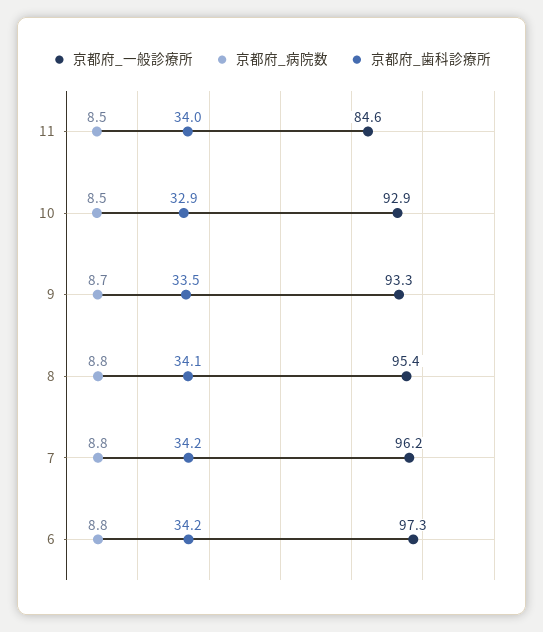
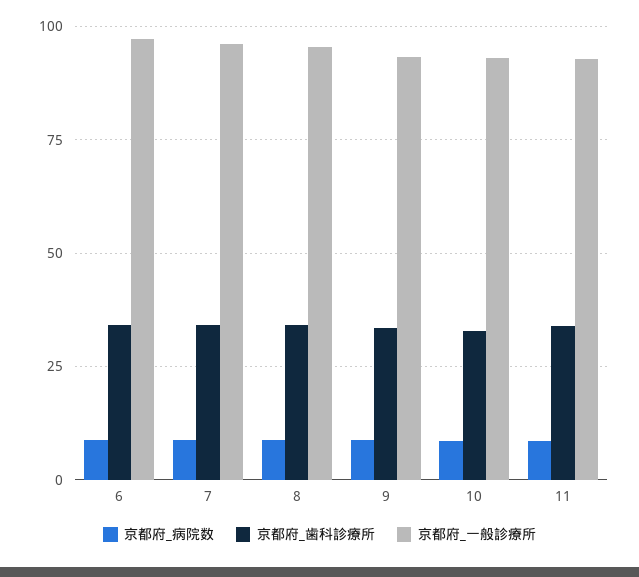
京都府_一般診療所, 11: 84.6 -> 92.5

